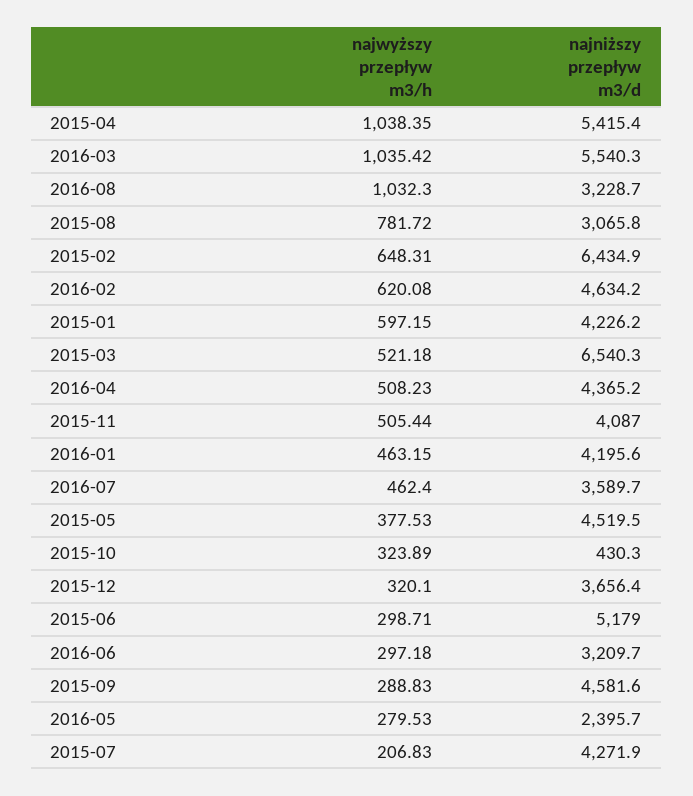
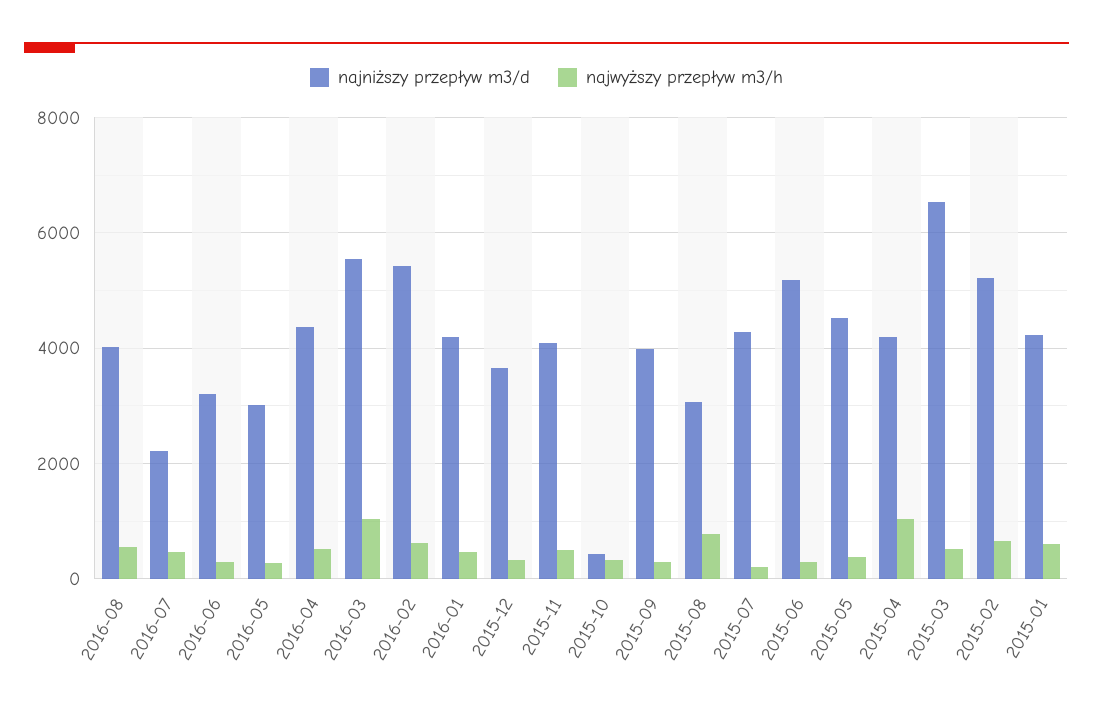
najniższy przepływ m3/d, 2015-04: 5415.4 -> 4200
najwyższy przepływ m3/h, 2016-08: 1032.3 -> 600
najniższy przepływ m3/d, 2016-08: 3228.7 -> 4000
najniższy przepływ m3/d, 2015-02: 6434.9 -> 5200
najniższy przepływ m3/d, 2016-02: 4634.2 -> 5400
najniższy przepływ m3/d, 2016-07: 3589.7 -> 2200
najniższy przepływ m3/d, 2015-09: 4581.6 -> 4000
najniższy przepływ m3/d, 2016-05: 2395.7 -> 3000

